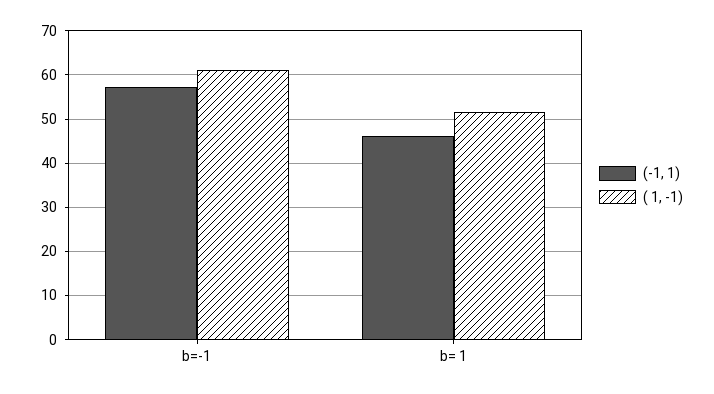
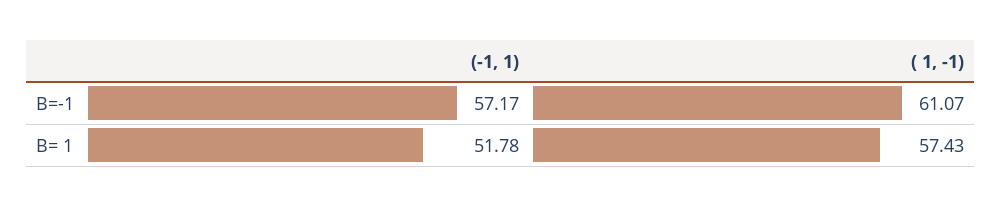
(-1, 1), b= 1: 46 -> 51.78
( 1, -1), b= 1: 52 -> 57.43

